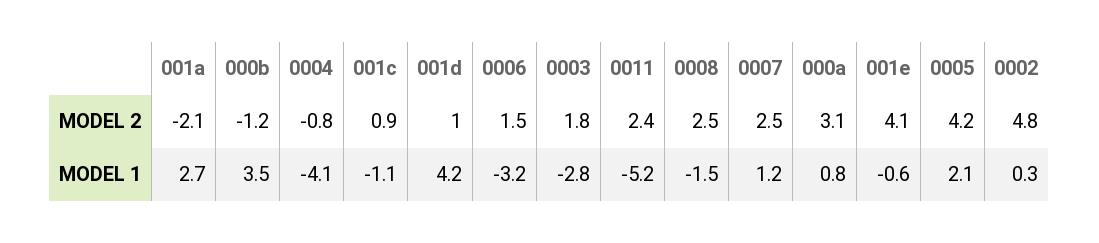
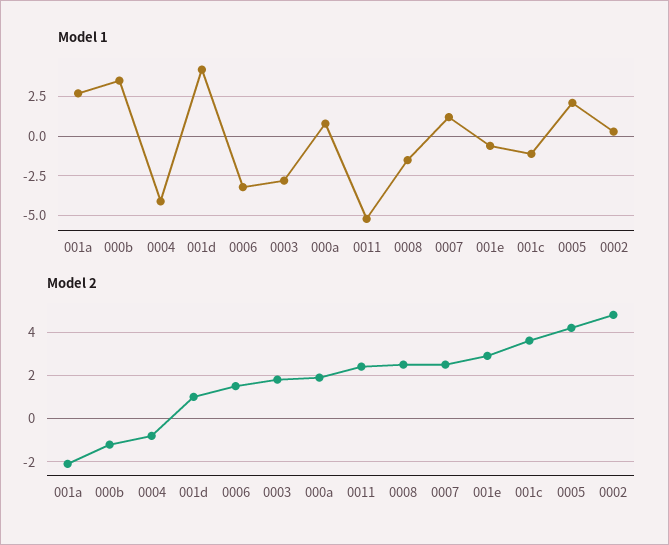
MODEL 2, 001c: 0.9 -> 3.5
MODEL 2, 000a: 3.1 -> 2
MODEL 2, 001e: 4.1 -> 3

